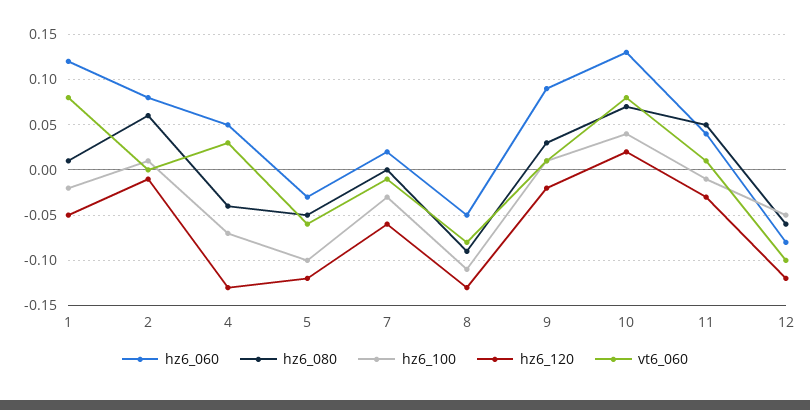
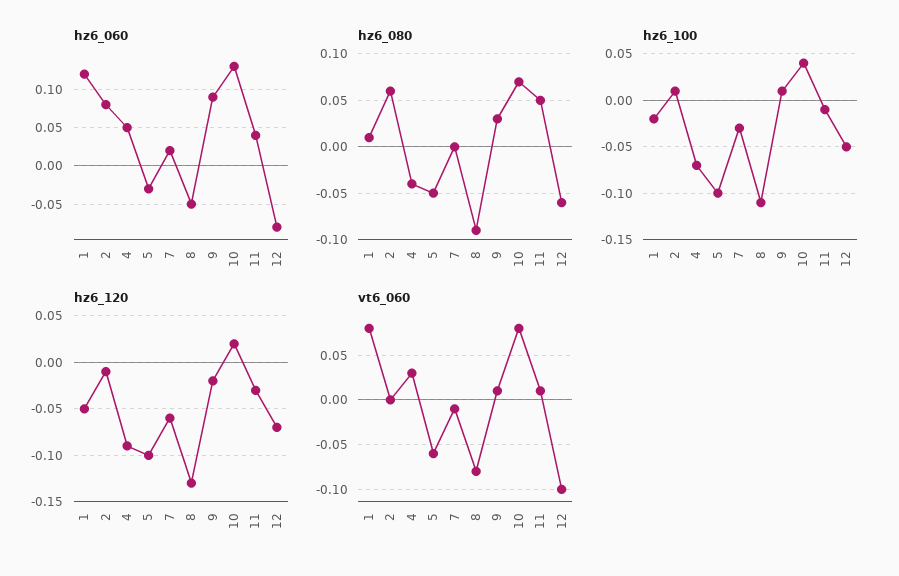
hz6_120, 4: -0.13 -> -0.09
hz6_120, 5: -0.12 -> -0.1
hz6_120, 12: -0.12 -> -0.07

